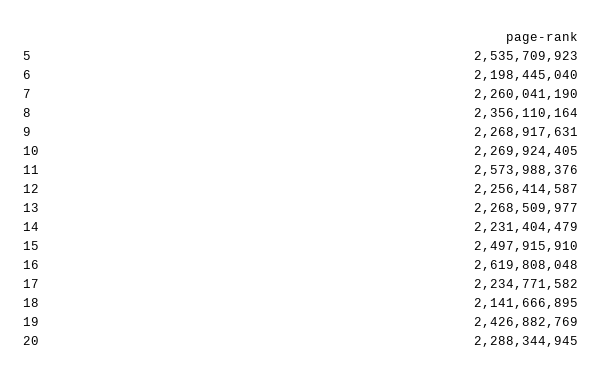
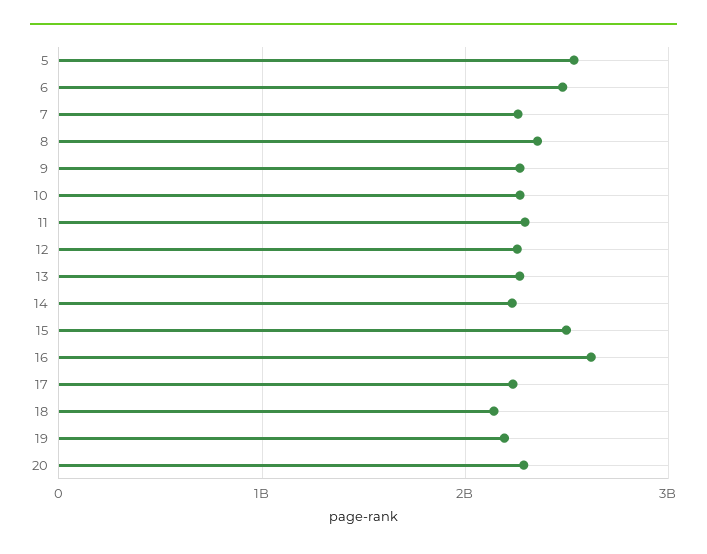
6: 2198445040 -> 2500000000
11: 2573988376 -> 2300000000
19: 2426882769 -> 2200000000

